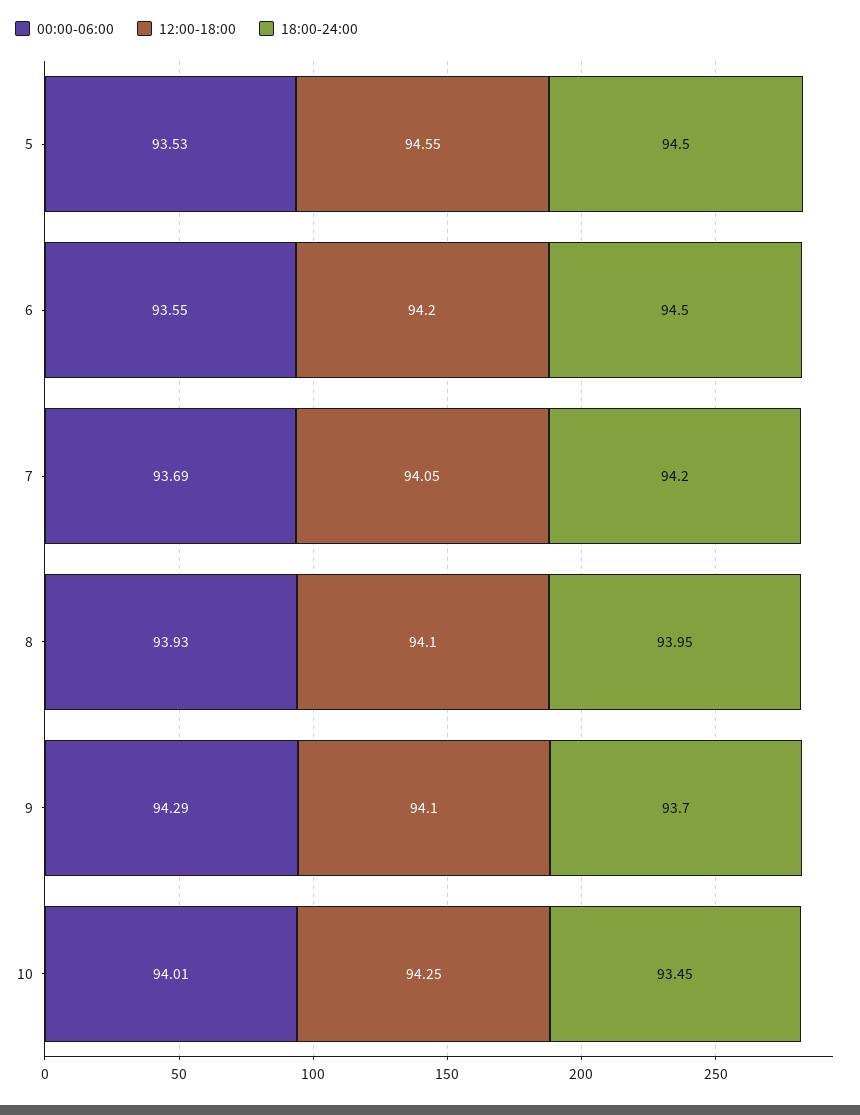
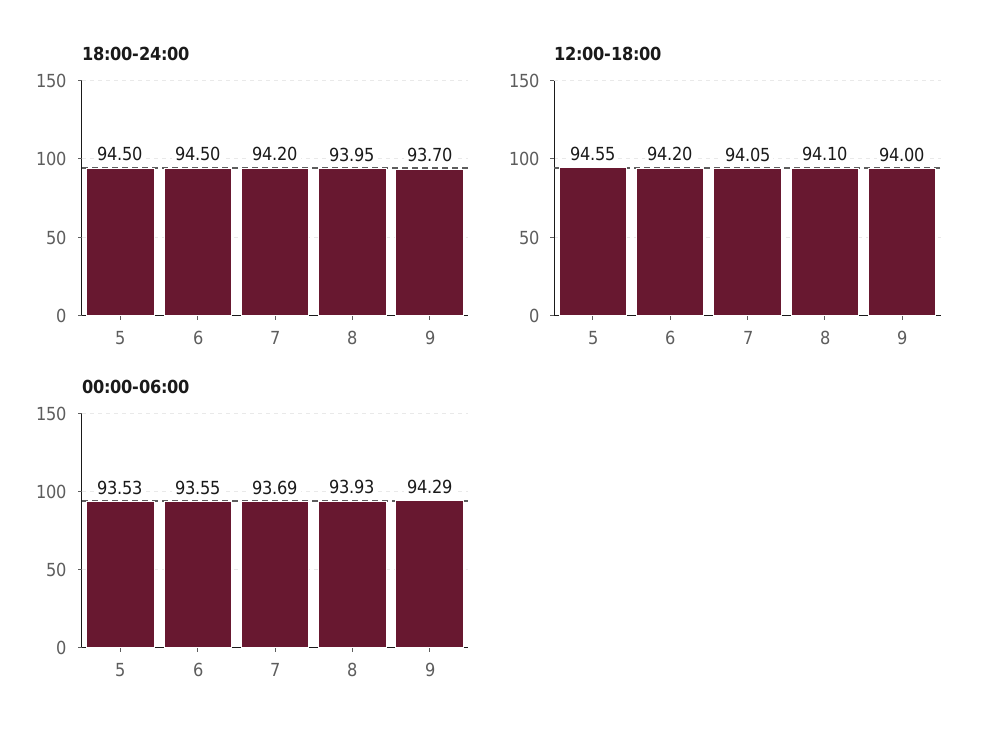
12:00-18:00, 9: 94.1 -> 94
00:00-06:00, 10: 94.01 -> none
12:00-18:00, 10: 94.25 -> none
18:00-24:00, 10: 93.45 -> none

